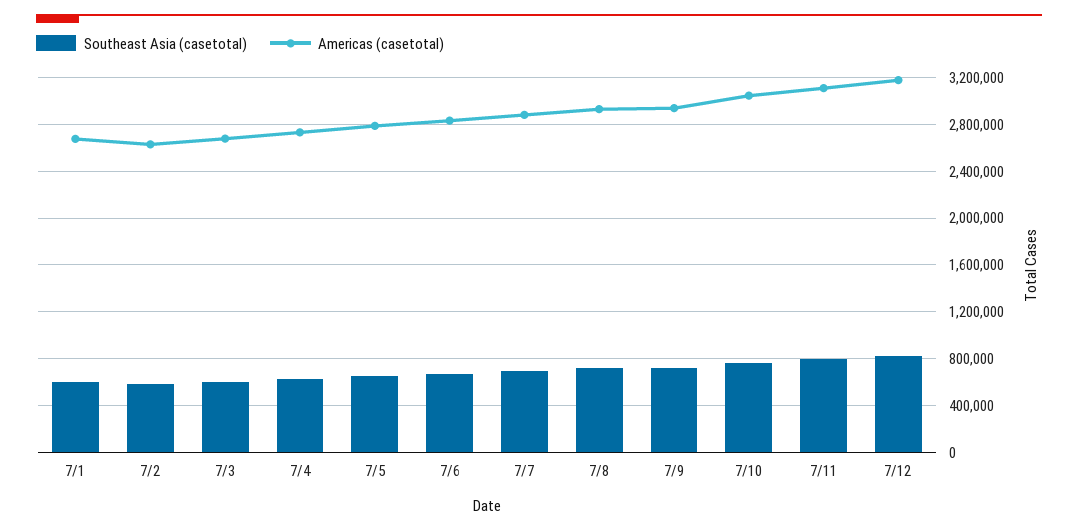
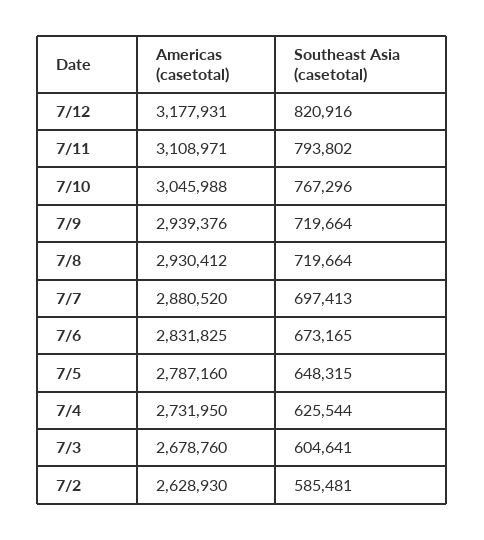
Southeast Asia (casetotal), 7/1: 600000 -> none
Americas (casetotal), 7/1: 2700000 -> none

